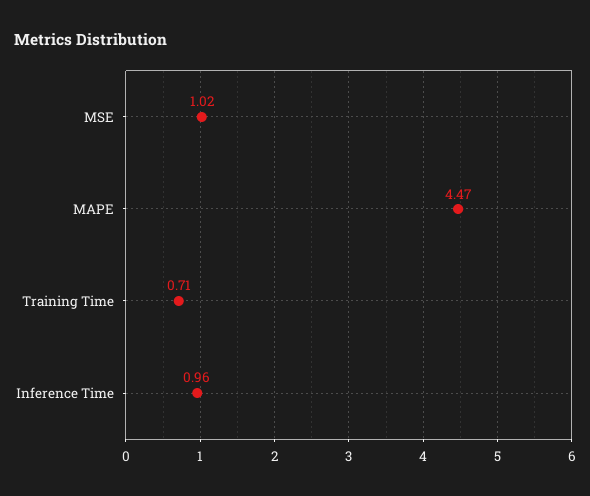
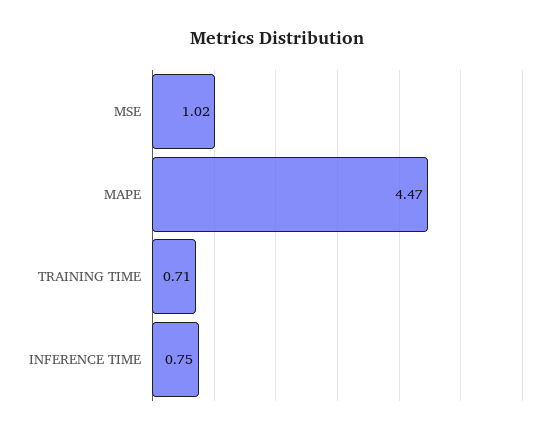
Inference Time: 0.96 -> 0.75

